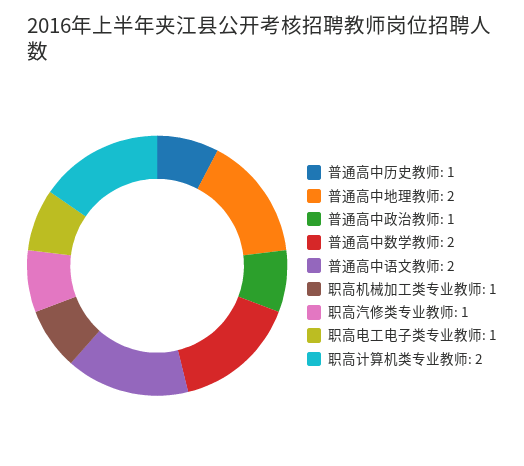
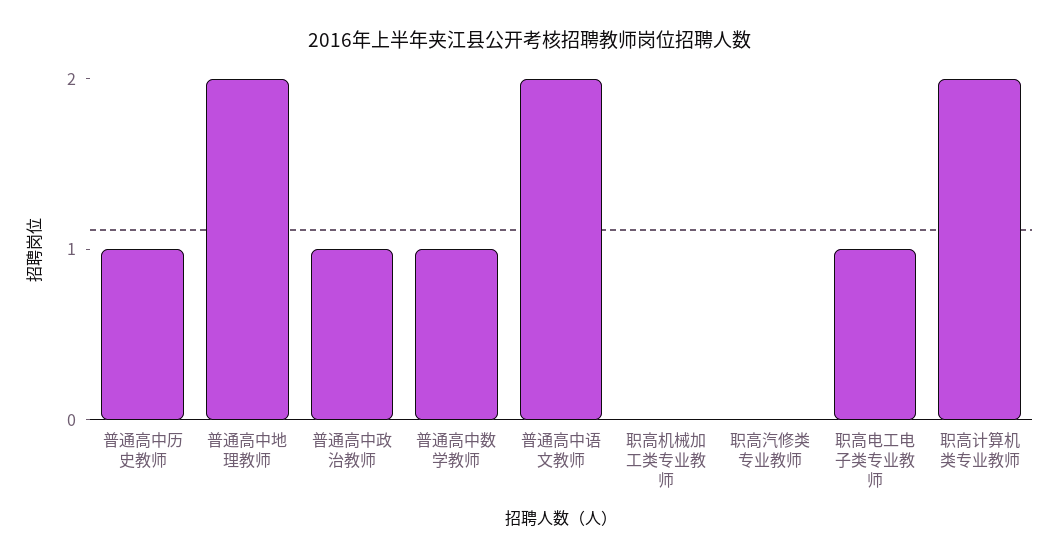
普通高中数学教师: 2 -> 1
职高机械加工类专业教师: 1 -> 0
职高汽修类专业教师: 1 -> 0

